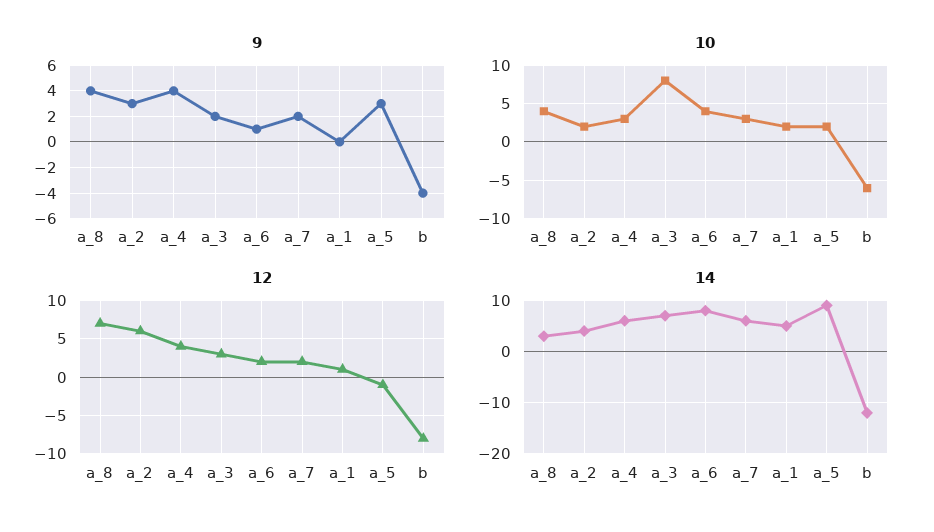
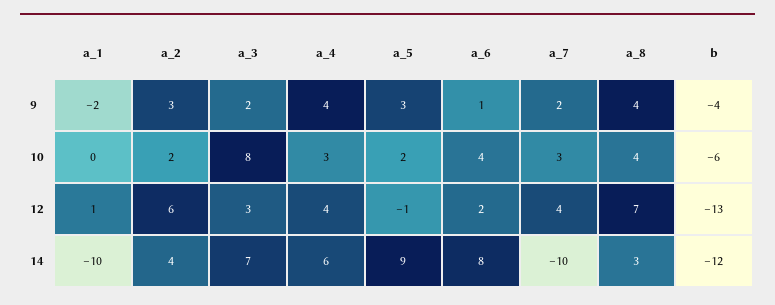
9, a_1: 0 -> -2
10, a_1: 2 -> 0
12, a_7: 2 -> 4
12, b: -8 -> -13
14, a_7: 5 -> -10
14, a_1: 5 -> -10

